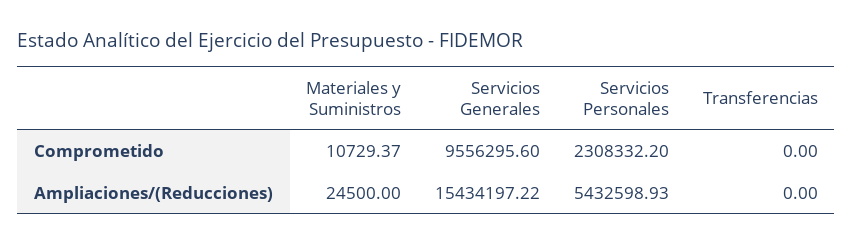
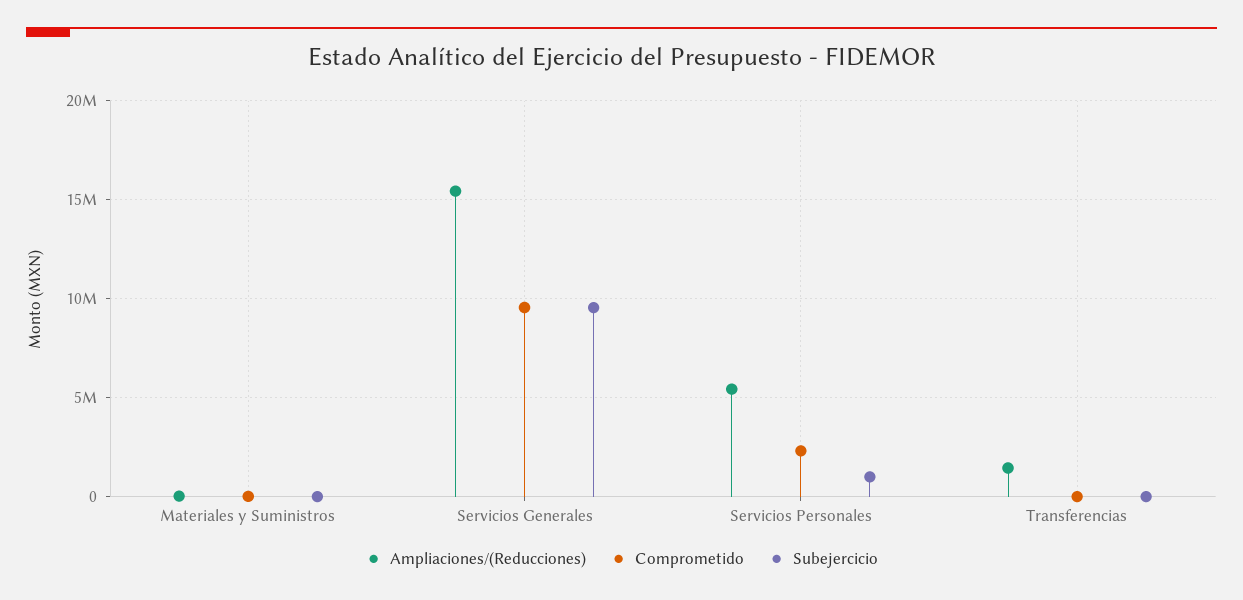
Ampliaciones/(Reducciones), Transferencias: 0 -> 1500000
Subejercicio, Materiales y Suministros: none -> 0
Subejercicio, Servicios Generales: none -> 9500000
Subejercicio, Servicios Personales: none -> 1000000
Subejercicio, Transferencias: none -> 0

